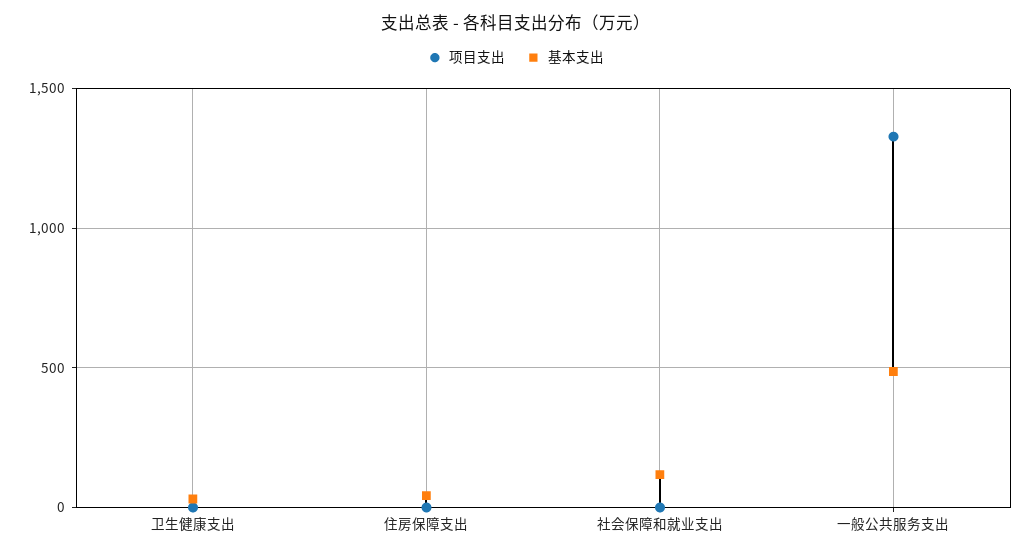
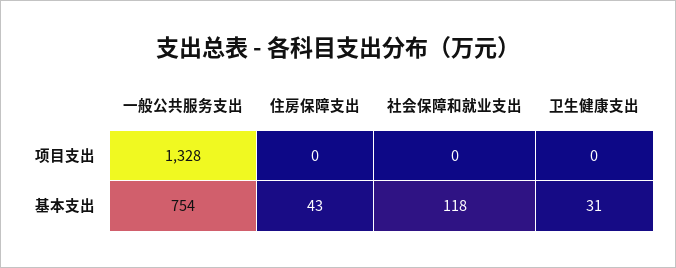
基本支出, 一般公共服务支出: 500 -> 754

